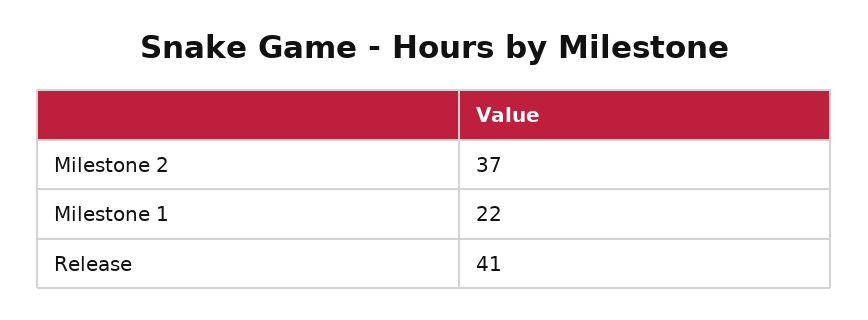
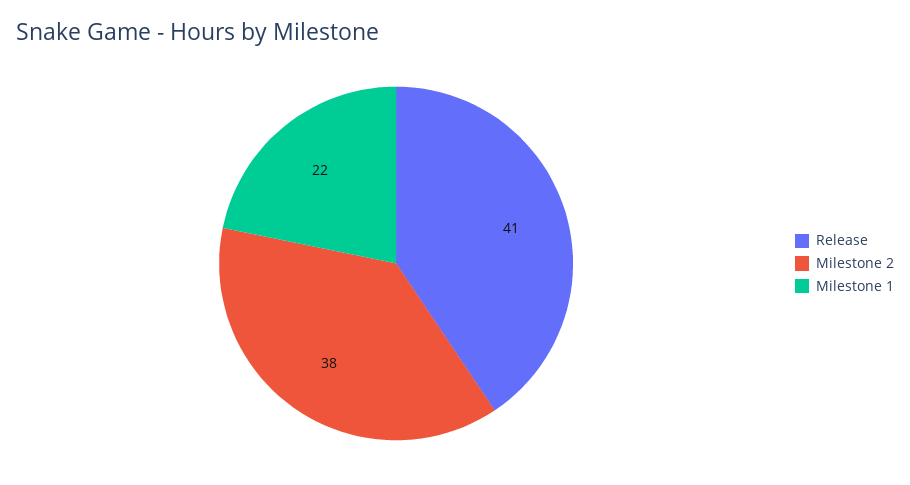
Milestone 2: 37 -> 38

